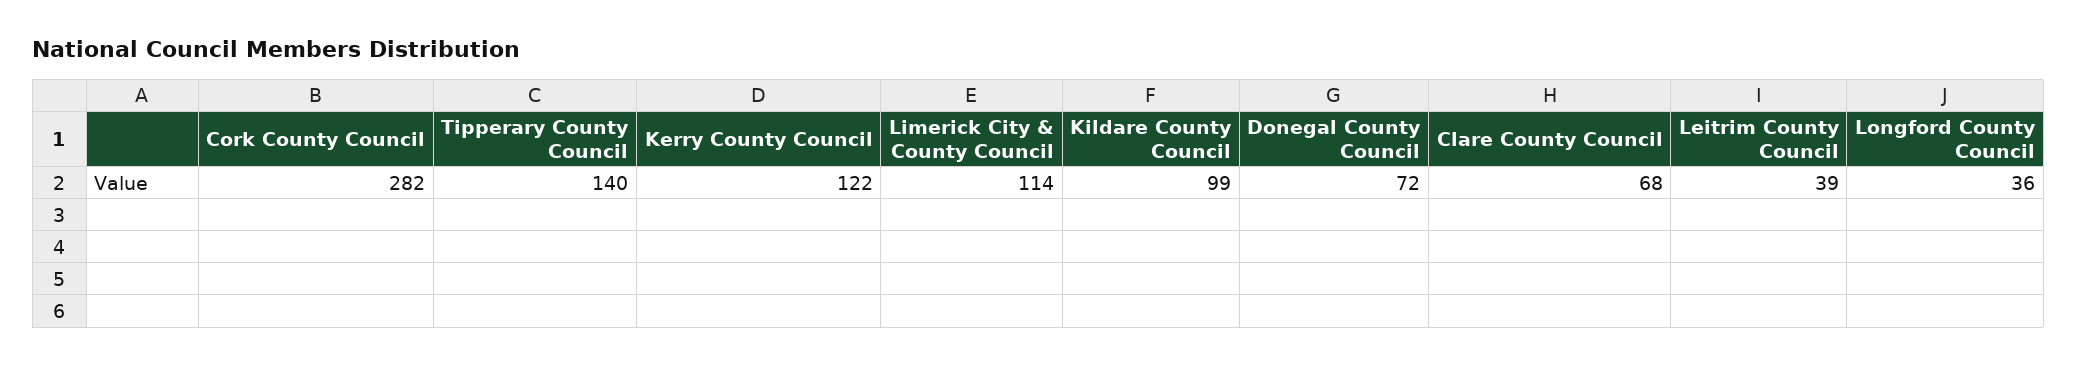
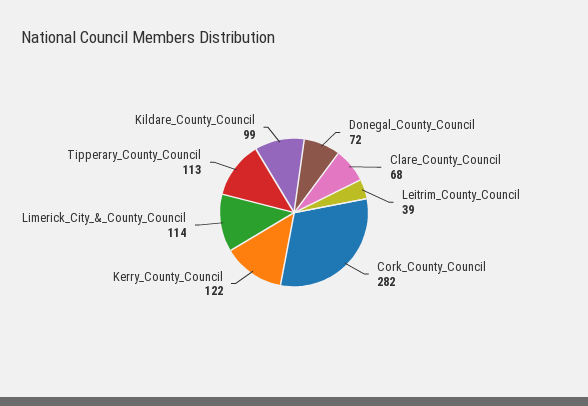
Tipperary County Council: 140 -> 113
Longford County Council: 36 -> none

